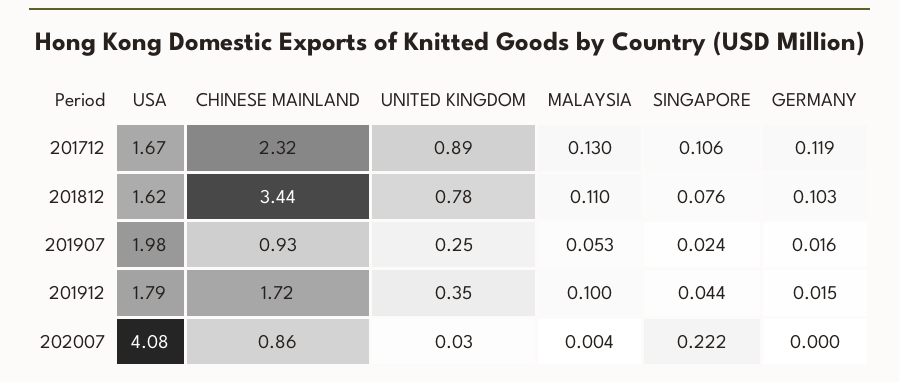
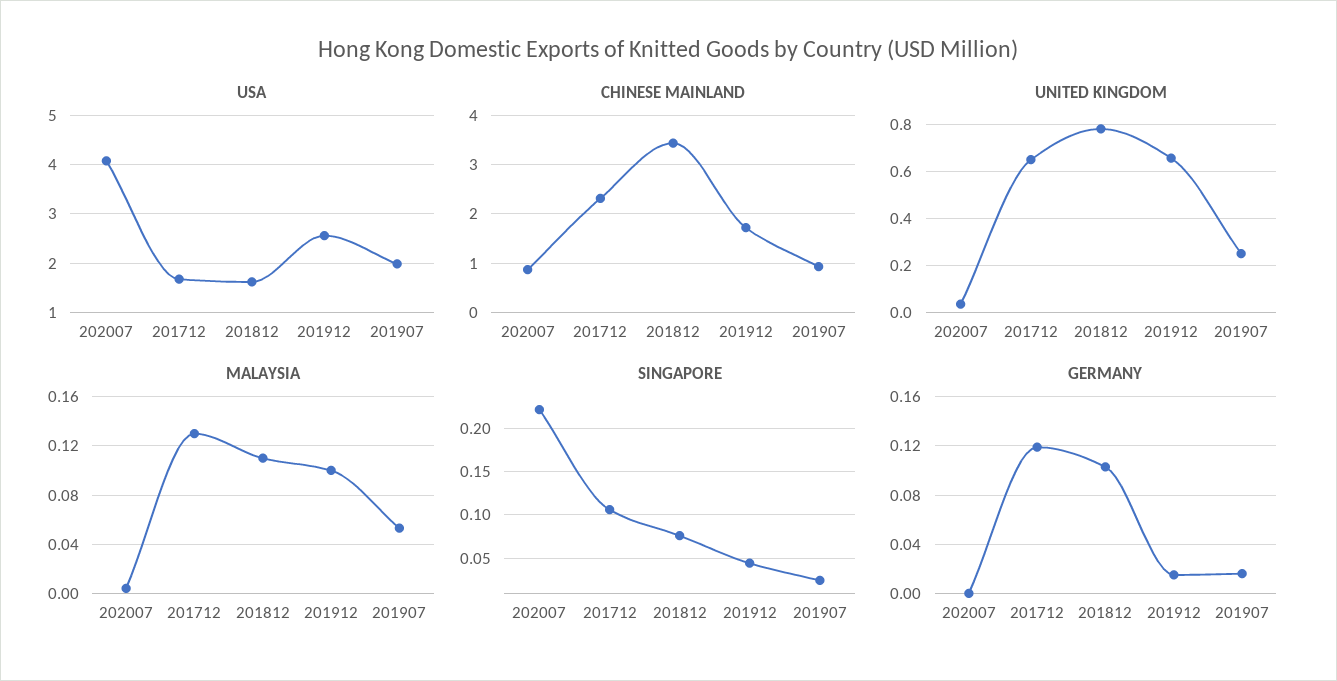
UNITED KINGDOM, 201712: 0.89 -> 0.65
USA, 201912: 1.79 -> 2.6
UNITED KINGDOM, 201912: 0.35 -> 0.65

